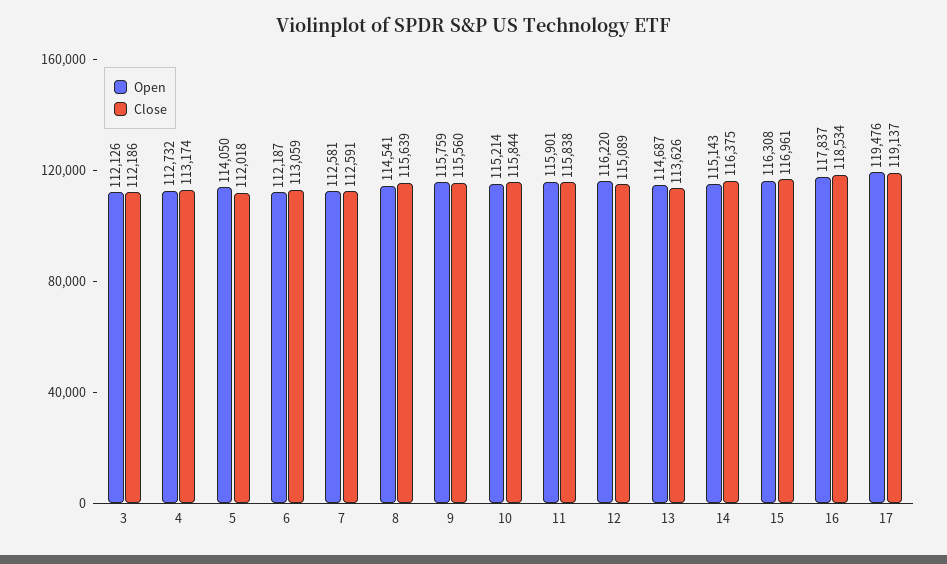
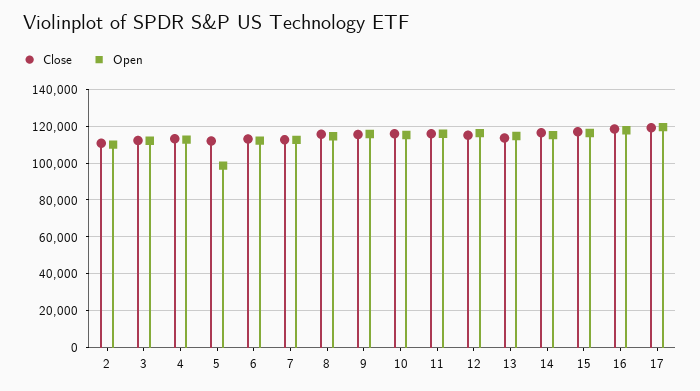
Open, 5: 114050 -> 100000
Close, 2: none -> 110000
Open, 2: none -> 110000

